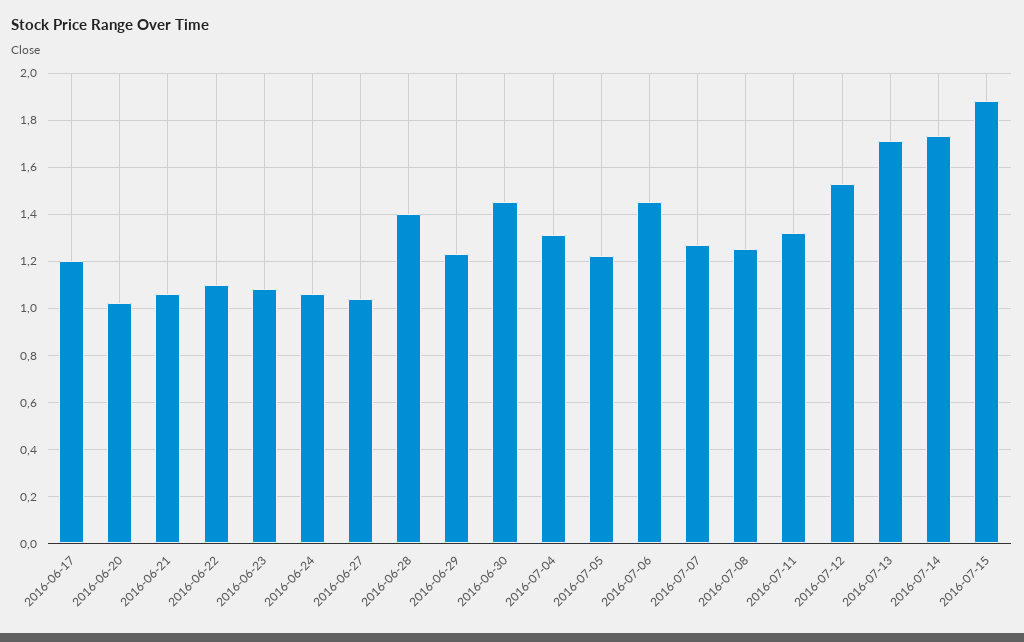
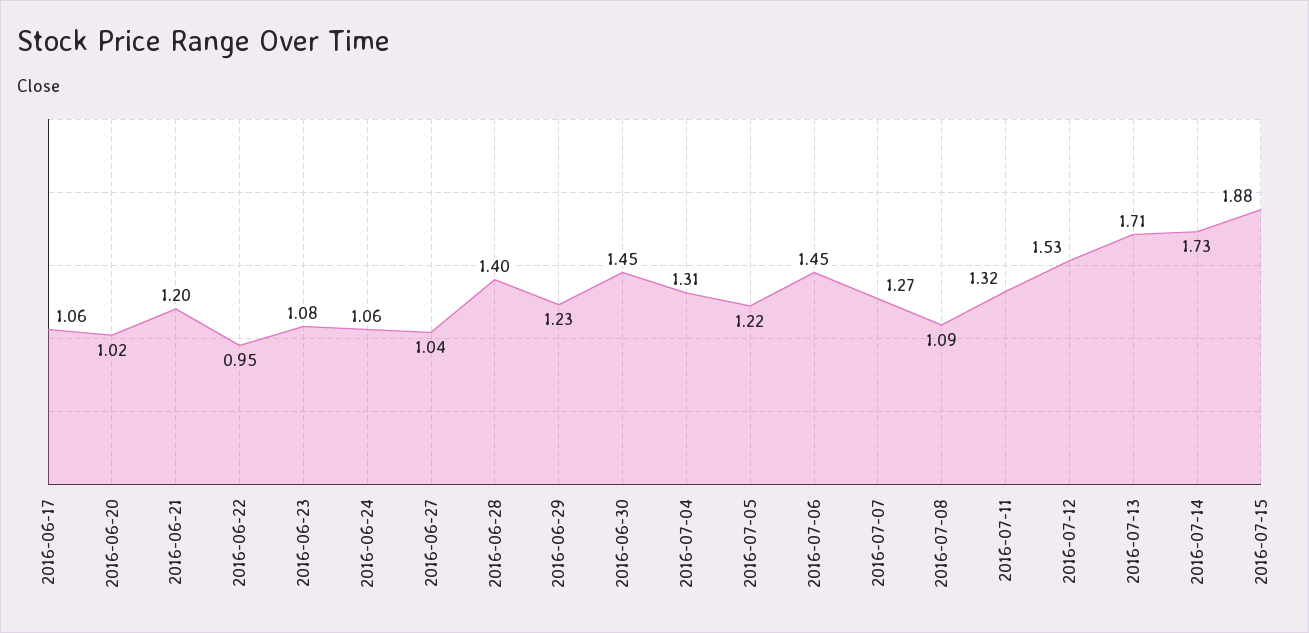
2016-06-17: 1.2 -> 1.06
2016-06-21: 1.05 -> 1.2
2016-06-22: 1.1 -> 0.95
2016-07-08: 1.25 -> 1.09

